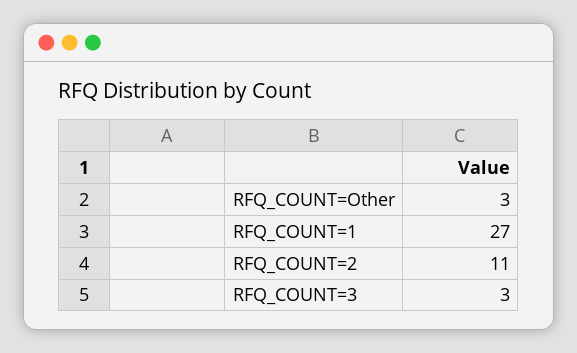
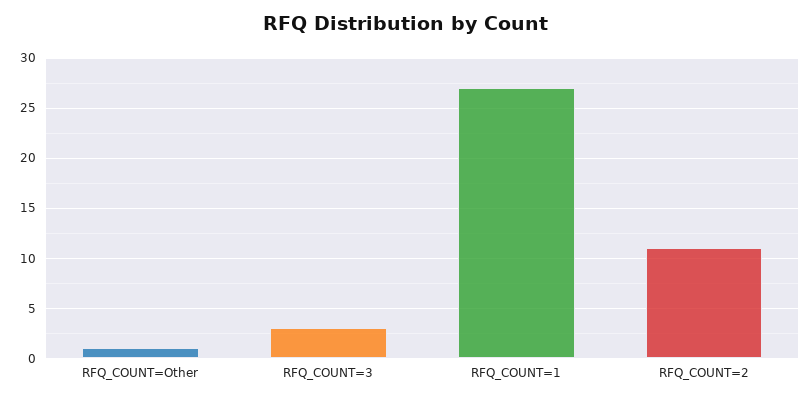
RFQ_COUNT=Other: 3 -> 1

